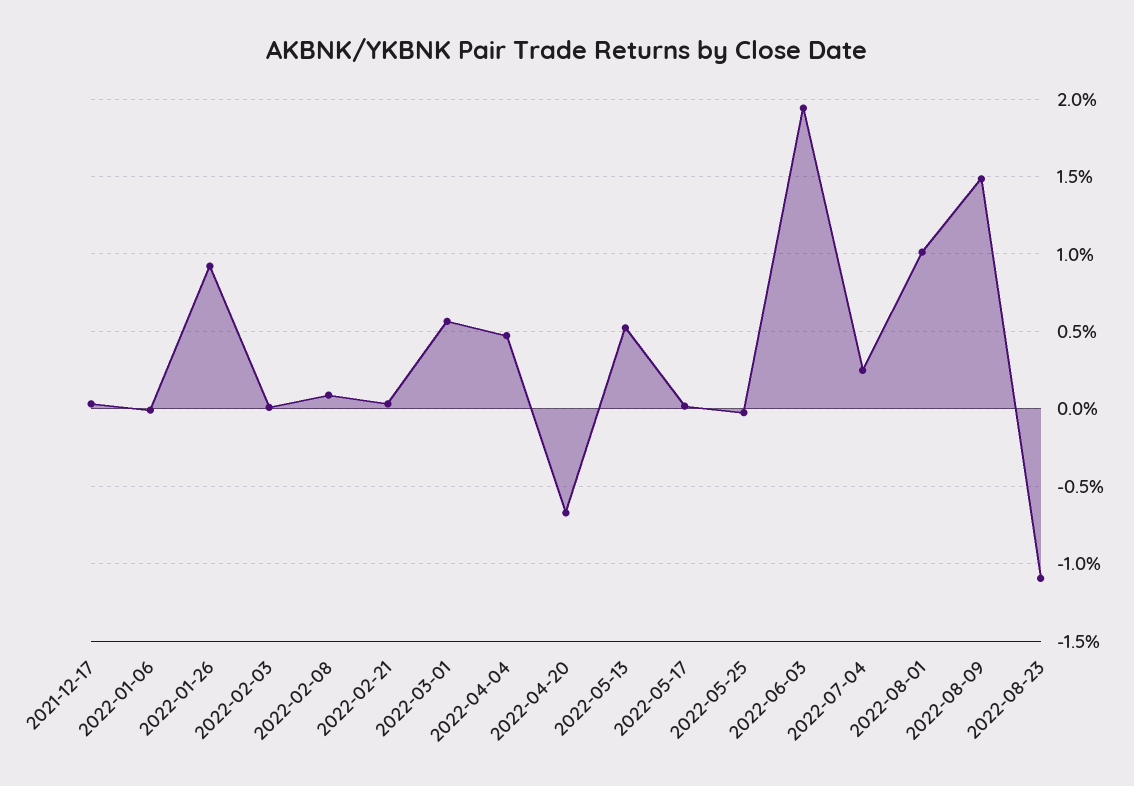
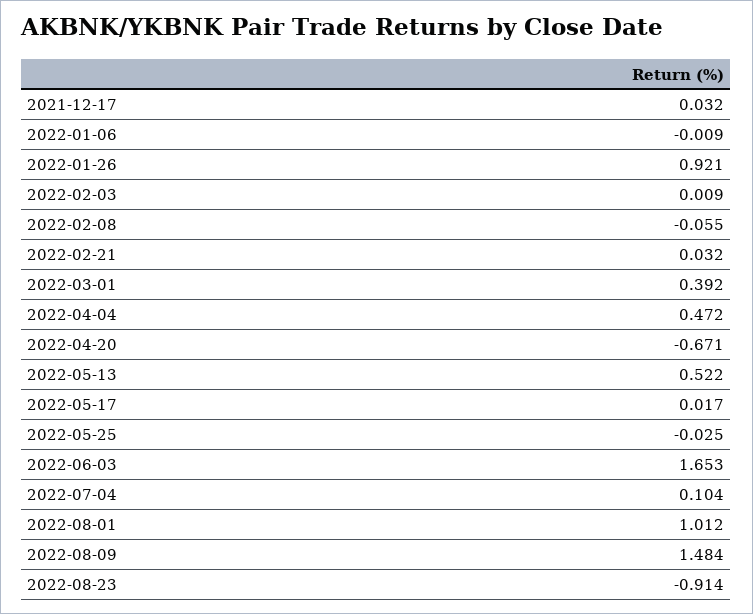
2022-02-08: 0.1 -> -0.055
2022-03-01: 0.55 -> 0.392
2022-06-03: 1.95 -> 1.653
2022-07-04: 0.25 -> 0.104
2022-08-23: -1.1 -> -0.914

